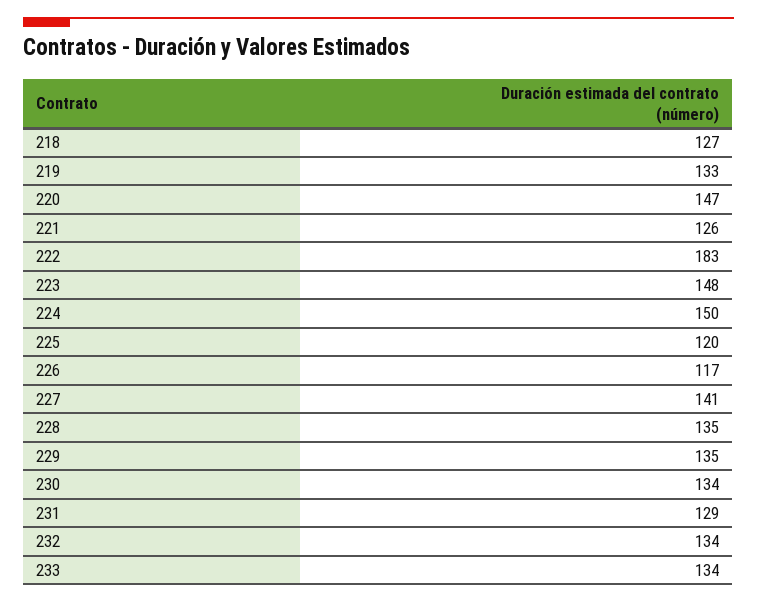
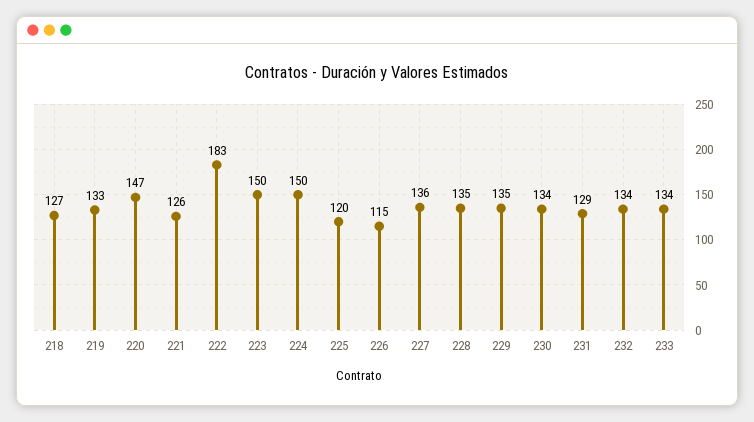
223: 148 -> 150
226: 117 -> 115
227: 141 -> 136

